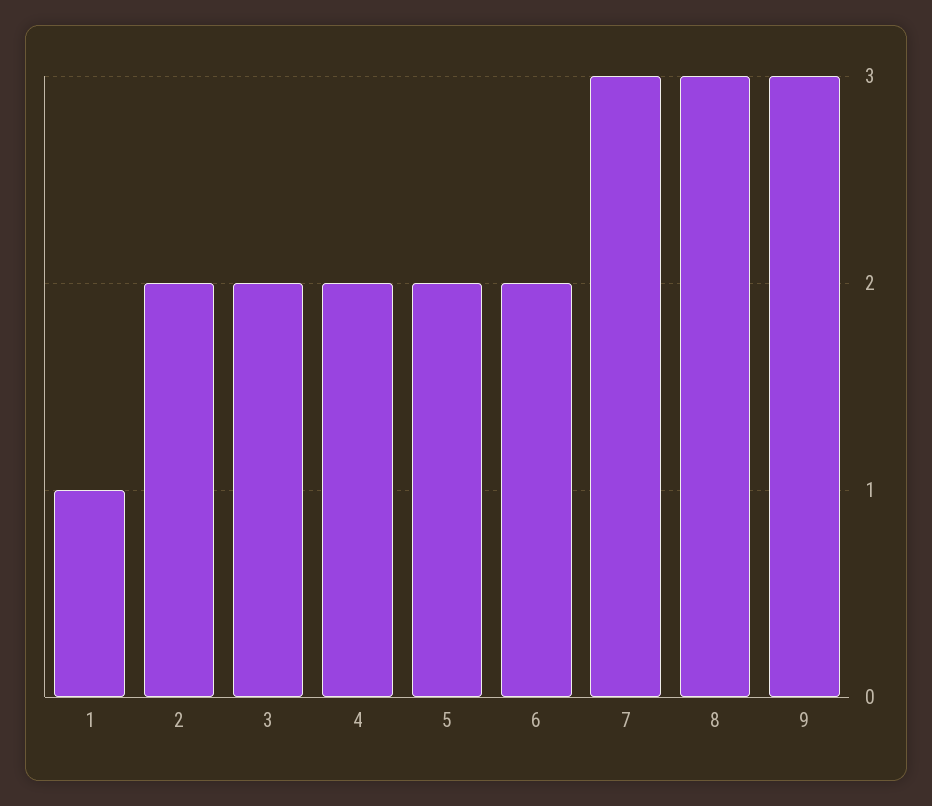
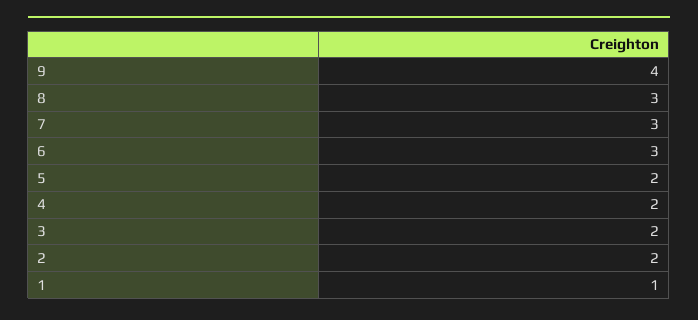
6: 2 -> 3
9: 3 -> 4

